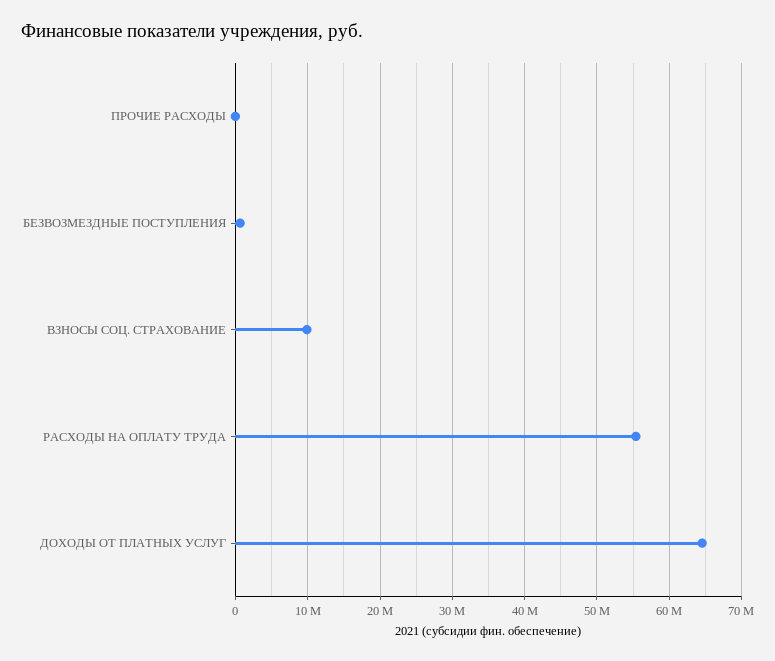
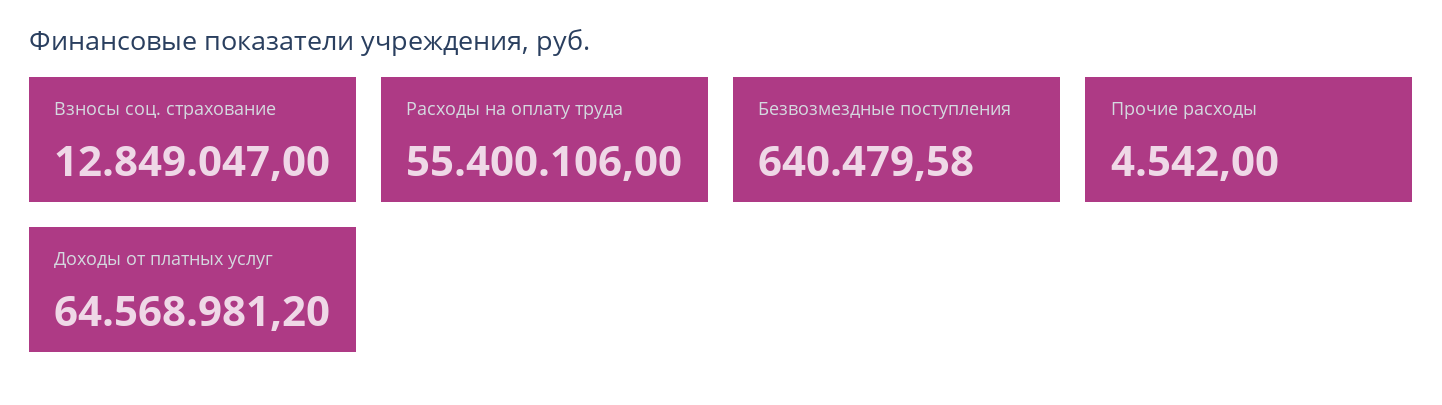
ВЗНОСЫ СОЦ. СТРАХОВАНИЕ: 10000000 -> 12849047

